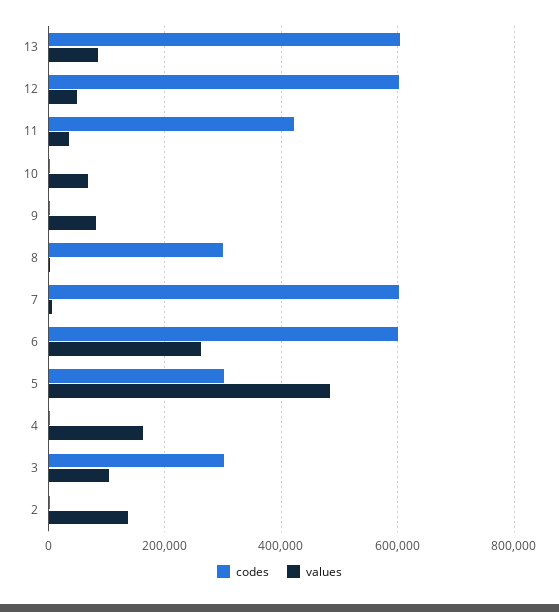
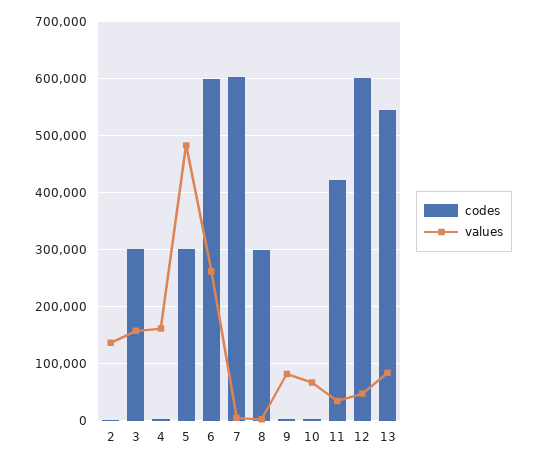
codes, 13: 600000 -> 540000
values, 3: 100000 -> 160000

